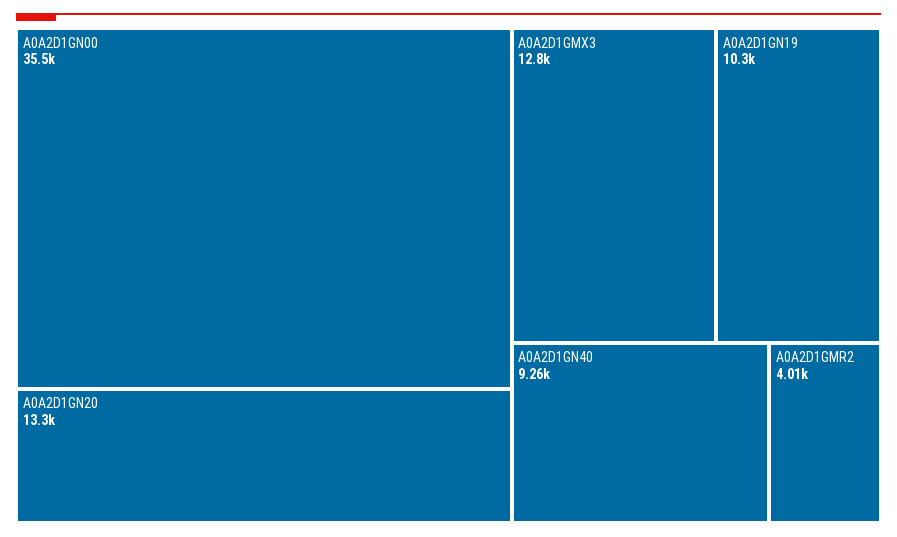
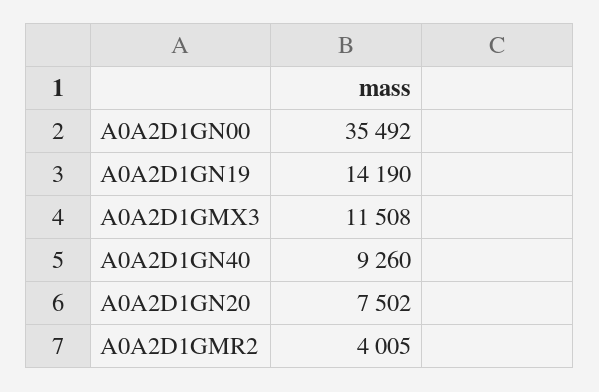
A0A2D1GN20: 13300 -> 7502
A0A2D1GMX3: 12800 -> 11508
A0A2D1GN19: 10300 -> 14190

